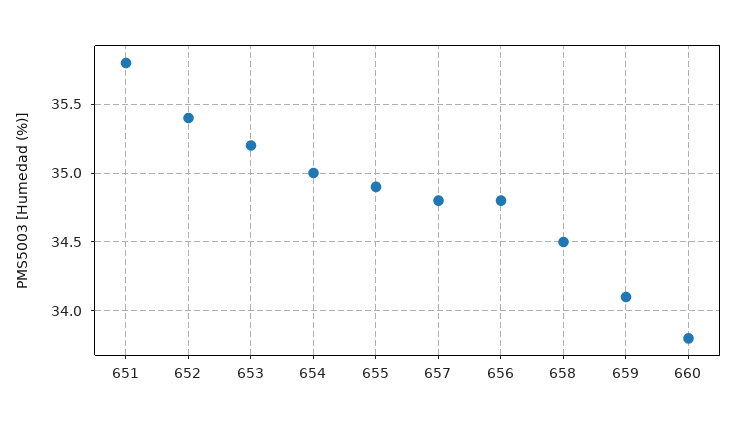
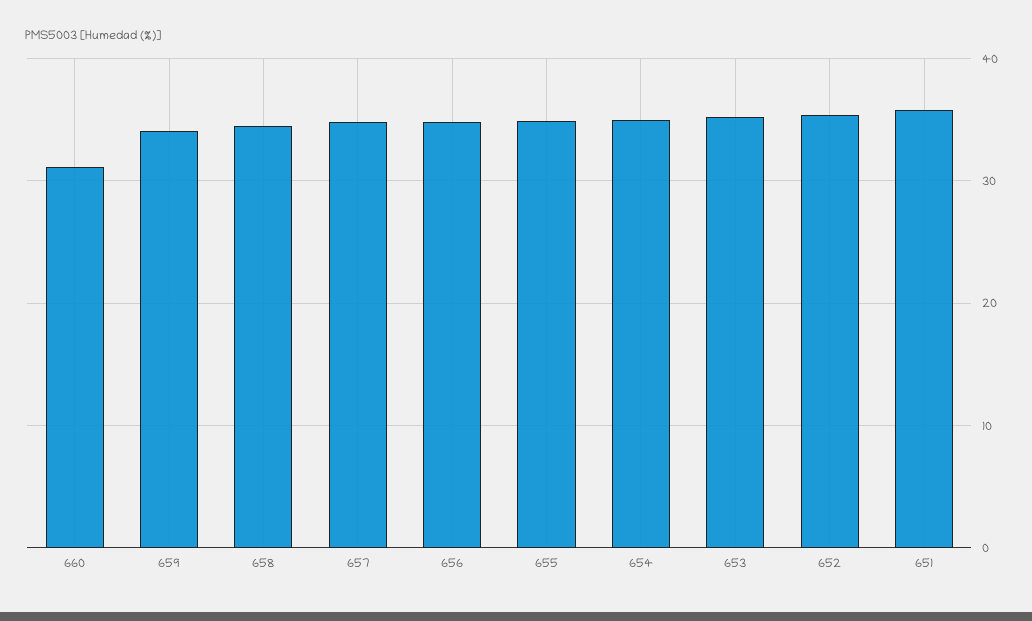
660: 33.8 -> 31

